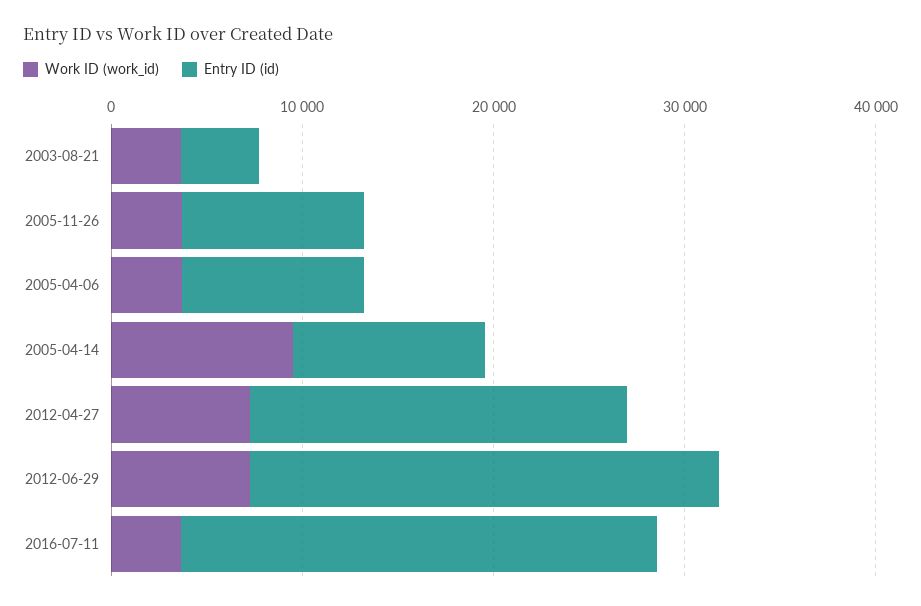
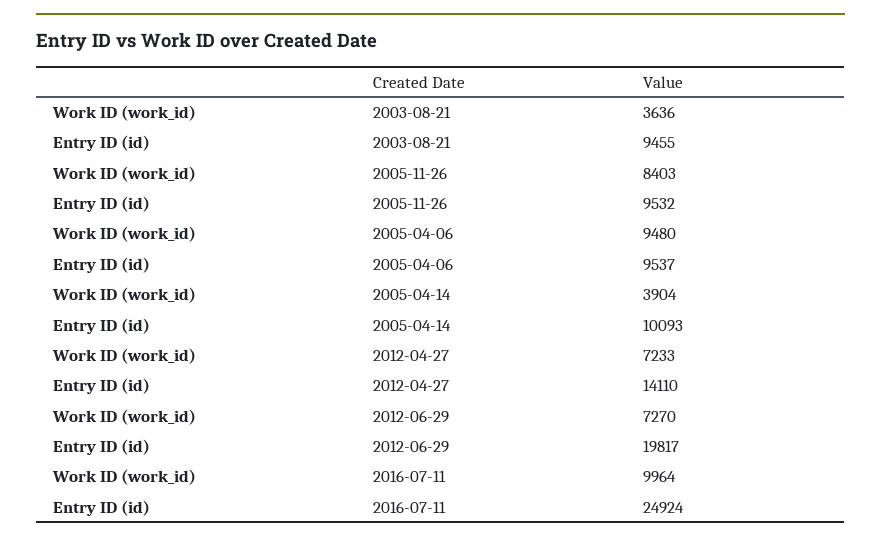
Entry ID (id), 2003-08-21: 4000 -> 9455
Work ID (work_id), 2005-11-26: 4000 -> 8403
Work ID (work_id), 2005-04-06: 4000 -> 9480
Work ID (work_id), 2005-04-14: 10000 -> 3904
Entry ID (id), 2012-04-27: 20000 -> 14110
Entry ID (id), 2012-06-29: 24000 -> 19817
Work ID (work_id), 2016-07-11: 4000 -> 9964

